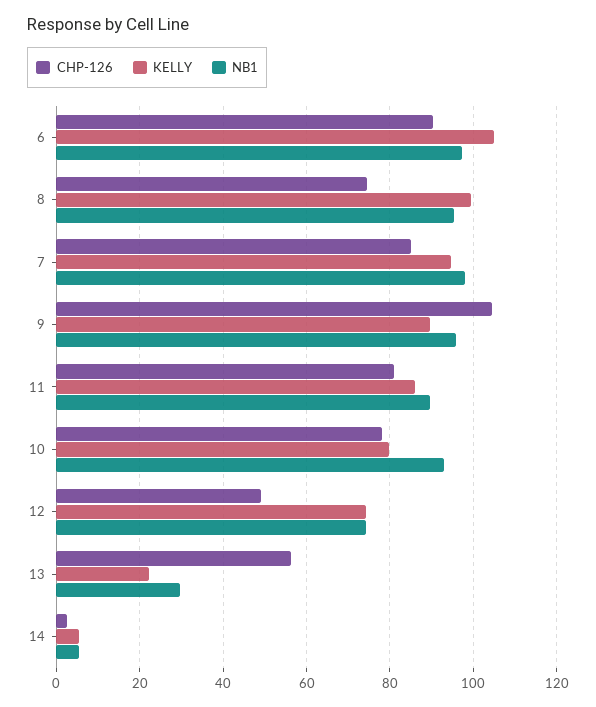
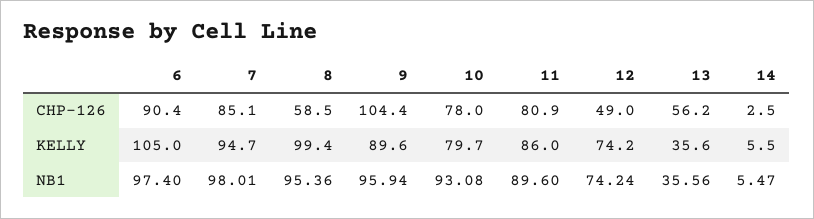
CHP-126, 8: 74 -> 58.5
KELLY, 13: 22 -> 35.6
NB1, 13: 30 -> 35.56

